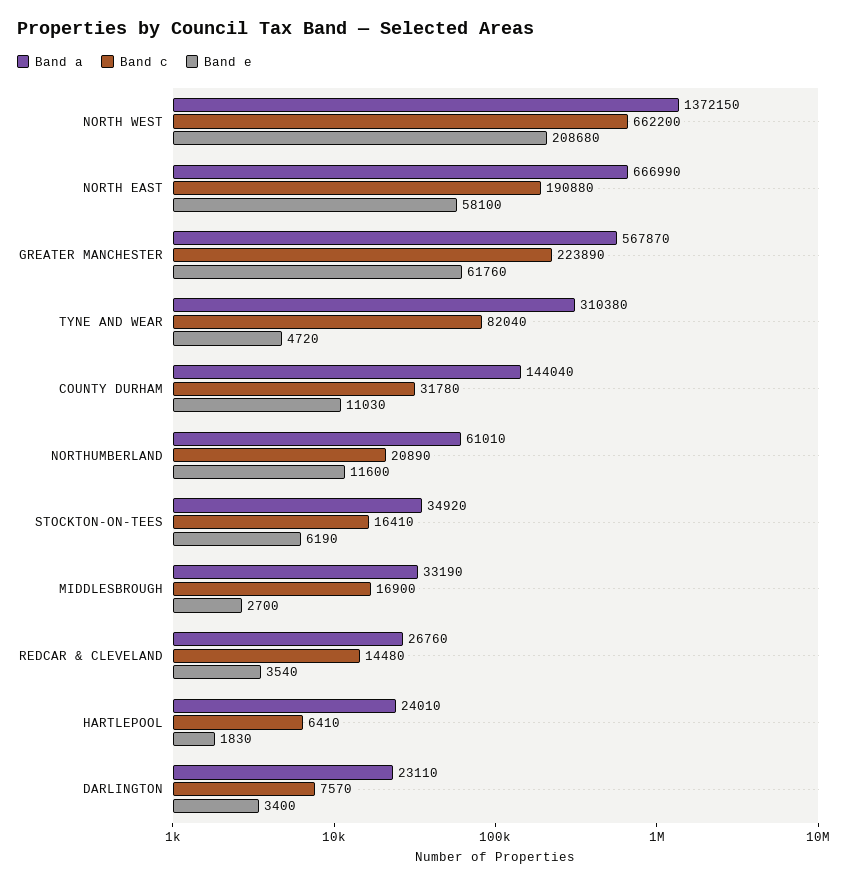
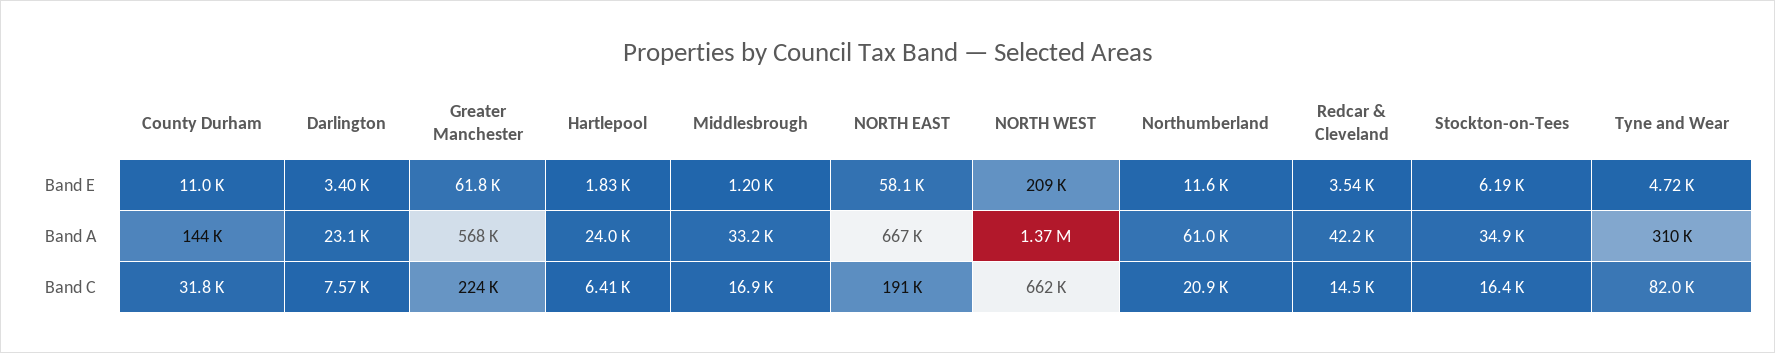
Band e, MIDDLESBROUGH: 2700 -> 1200
Band a, REDCAR & CLEVELAND: 26760 -> 42200

